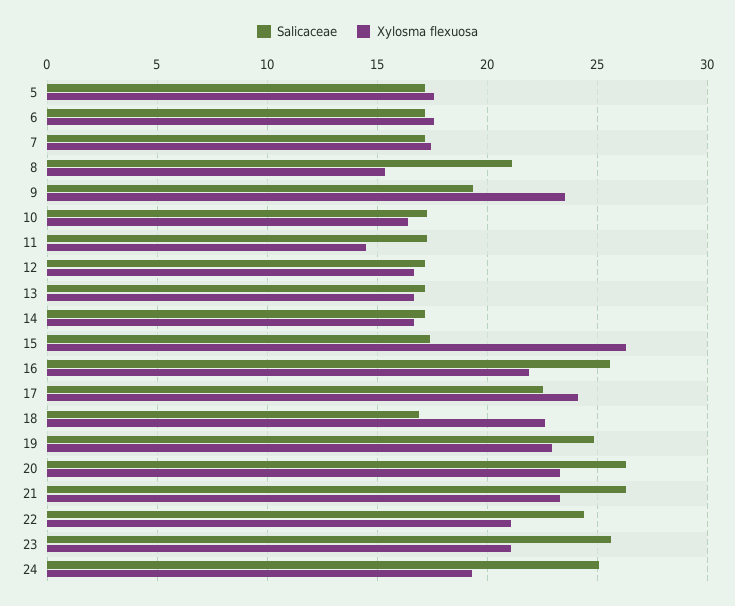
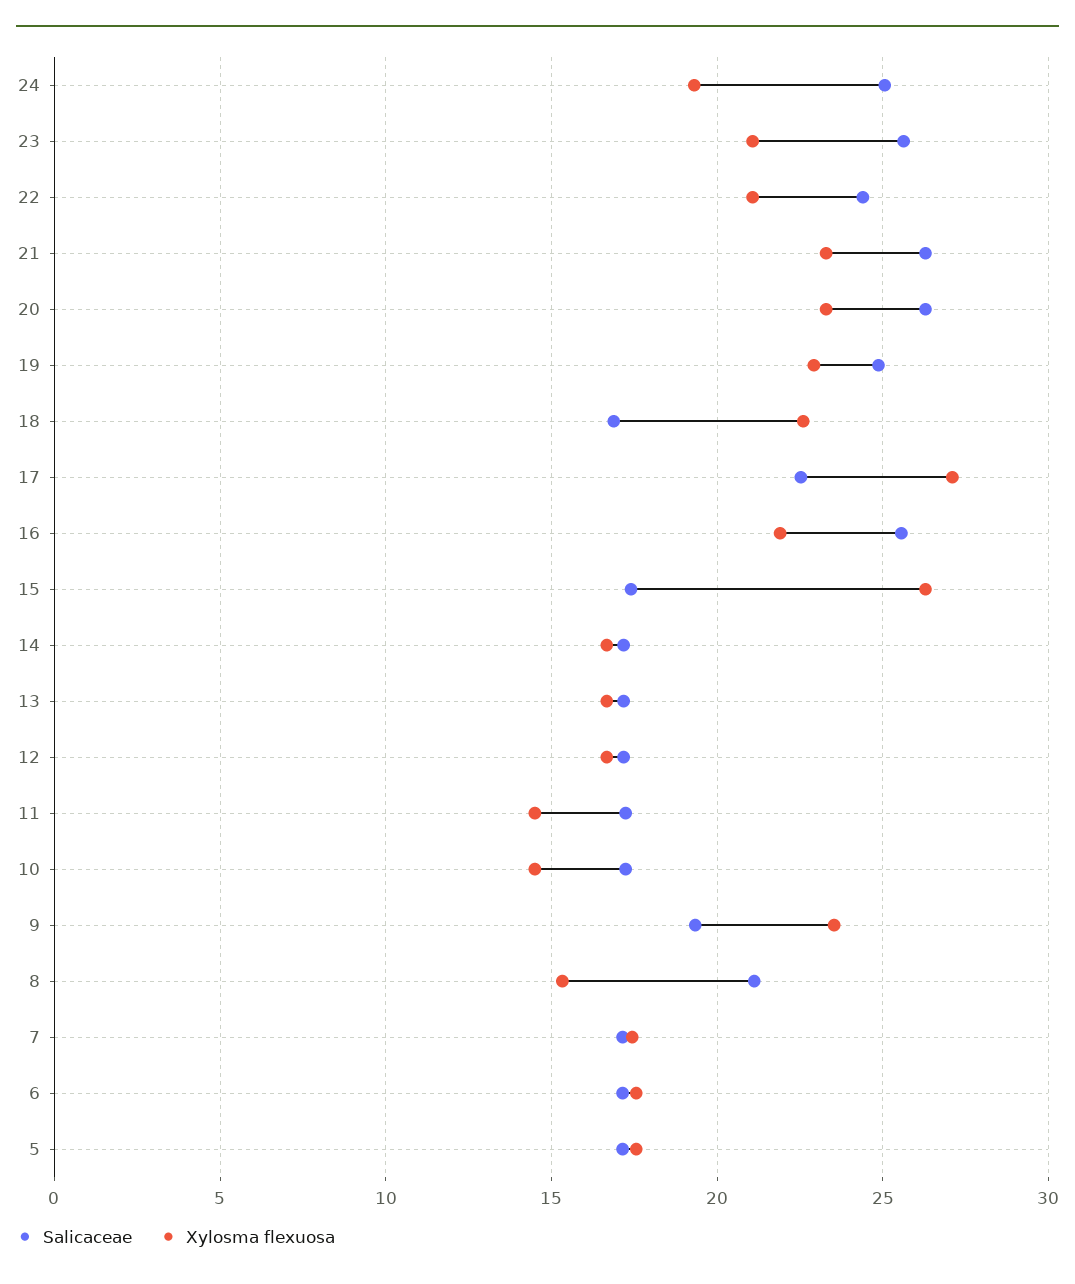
Xylosma flexuosa, 10: 16.5 -> 14.5
Xylosma flexuosa, 17: 24 -> 27

